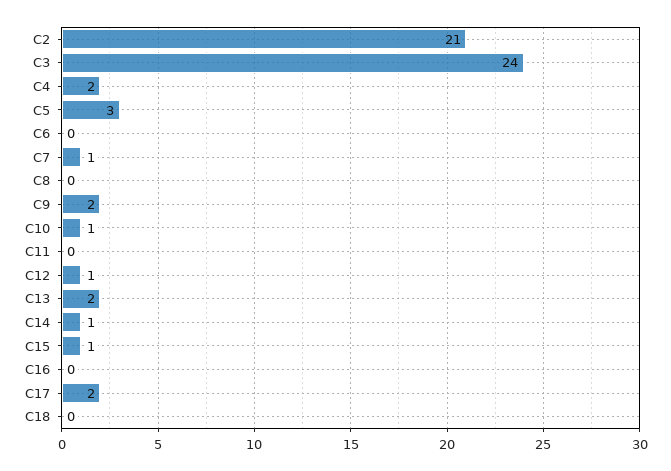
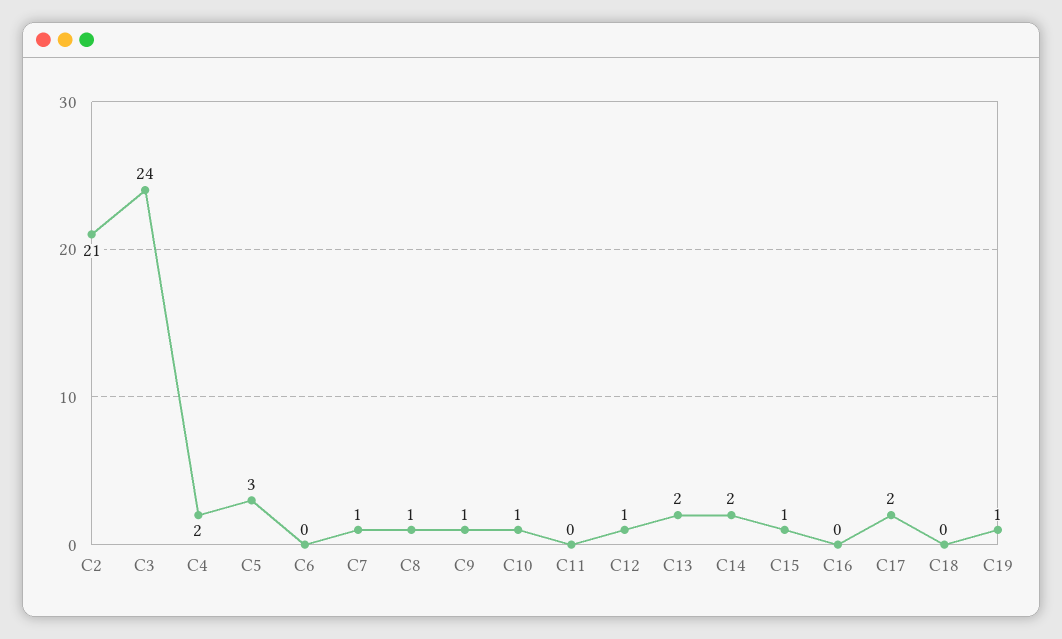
C8: 0 -> 1
C9: 2 -> 1
C14: 1 -> 2
C19: none -> 1

